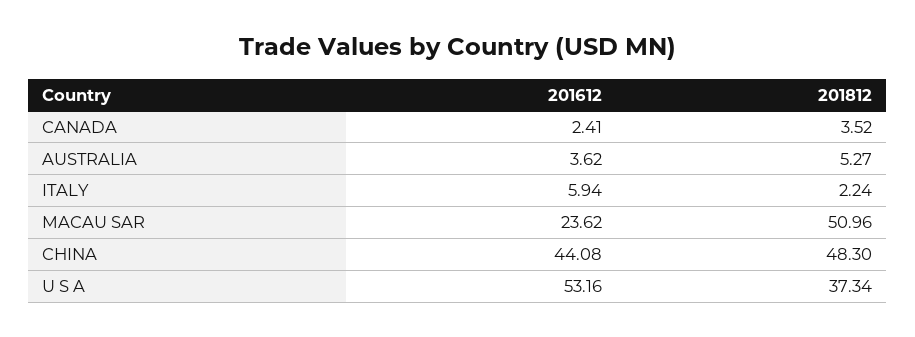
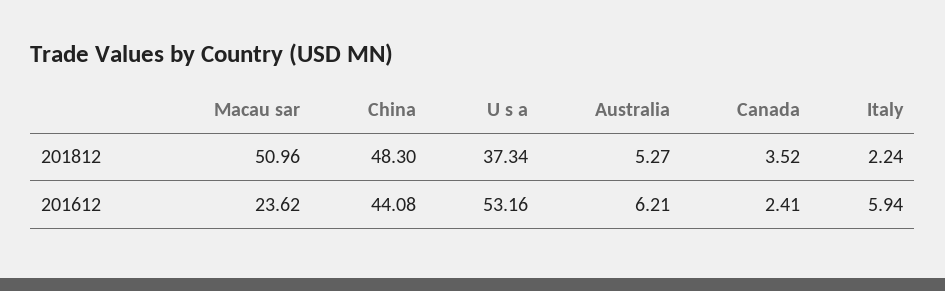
201612, AUSTRALIA: 3.62 -> 6.21

